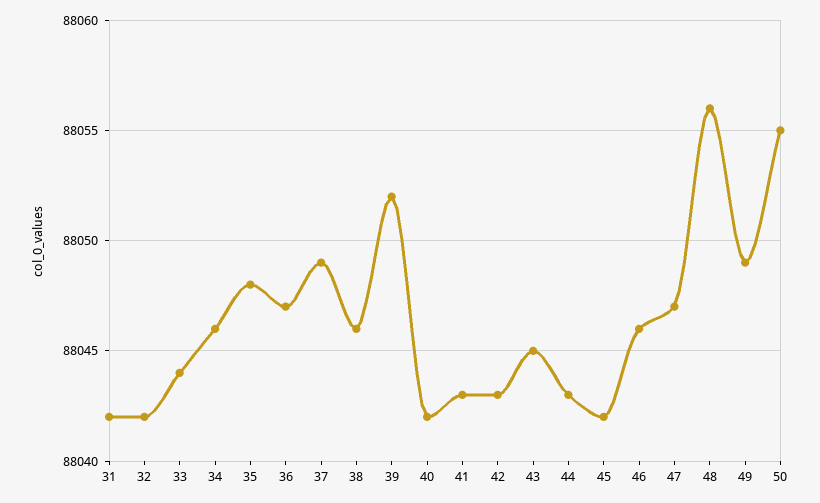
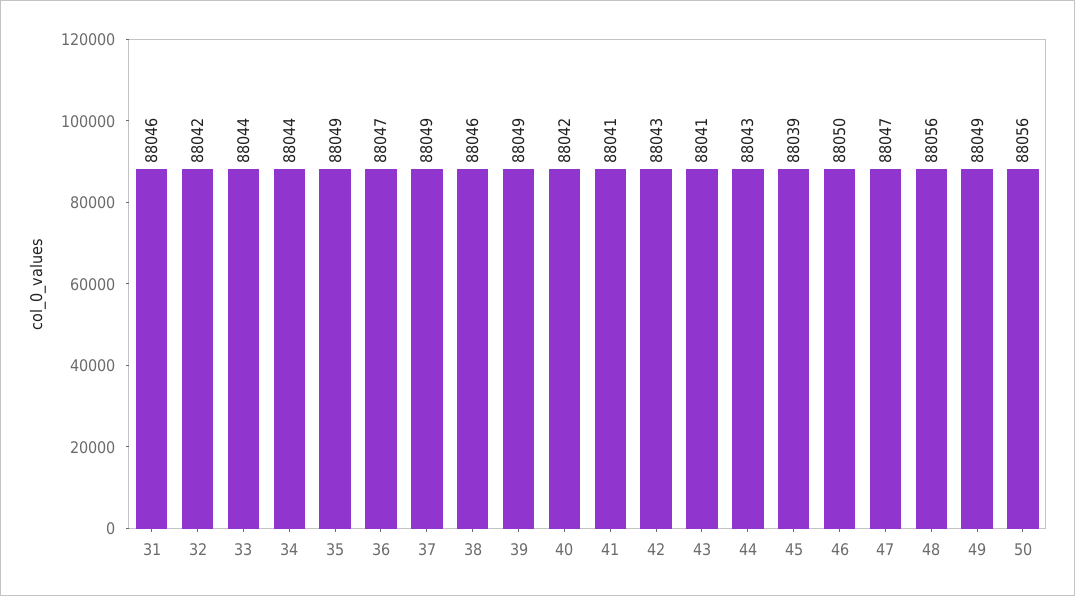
31: 88042 -> 88046
34: 88046 -> 88044
35: 88048 -> 88049
39: 88052 -> 88049
41: 88043 -> 88041
43: 88045 -> 88041
45: 88042 -> 88039
46: 88046 -> 88050
50: 88055 -> 88056

